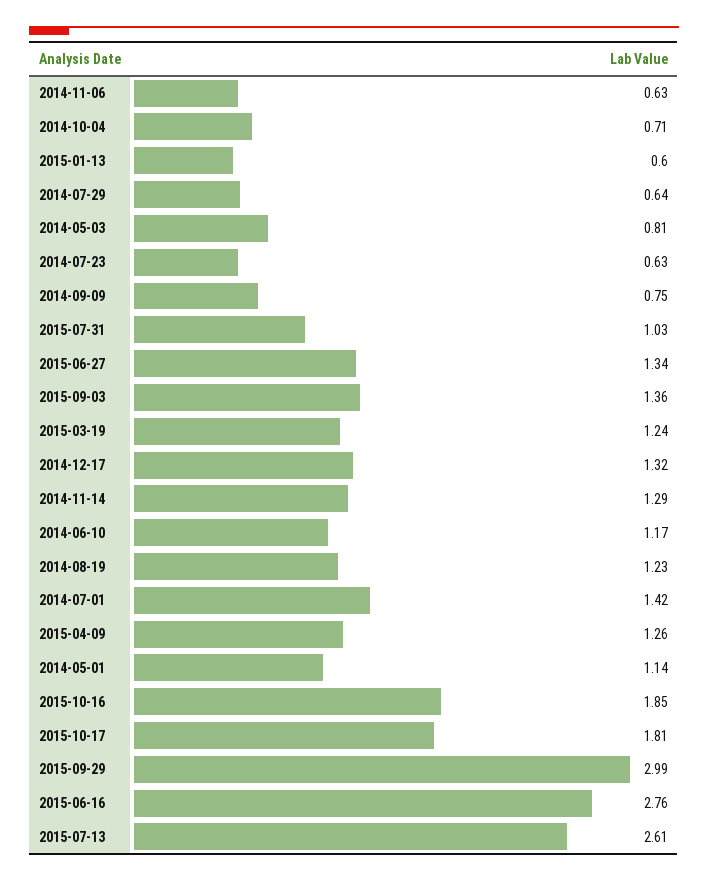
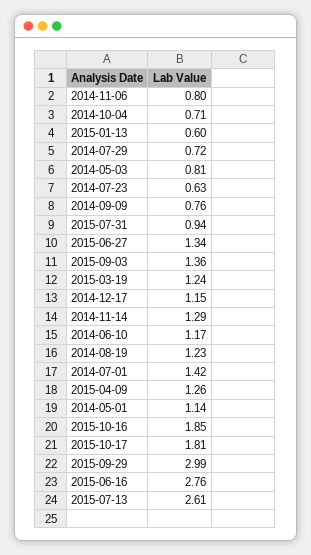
2014-11-06: 0.63 -> 0.8
2014-07-29: 0.64 -> 0.72
2014-09-09: 0.75 -> 0.76
2015-07-31: 1.03 -> 0.94
2014-12-17: 1.32 -> 1.15

